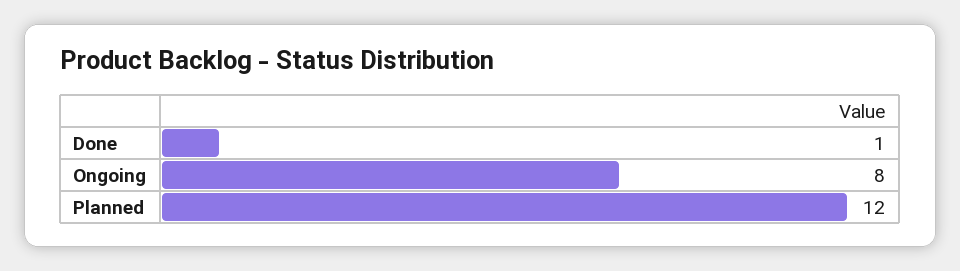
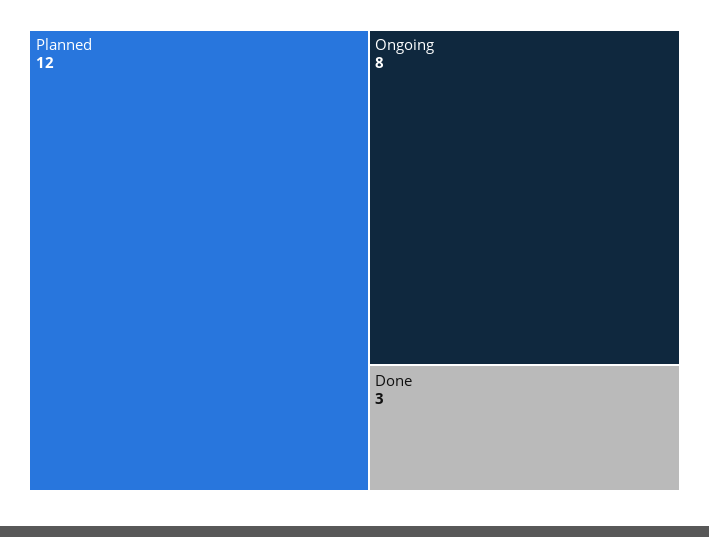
Done: 1 -> 3

